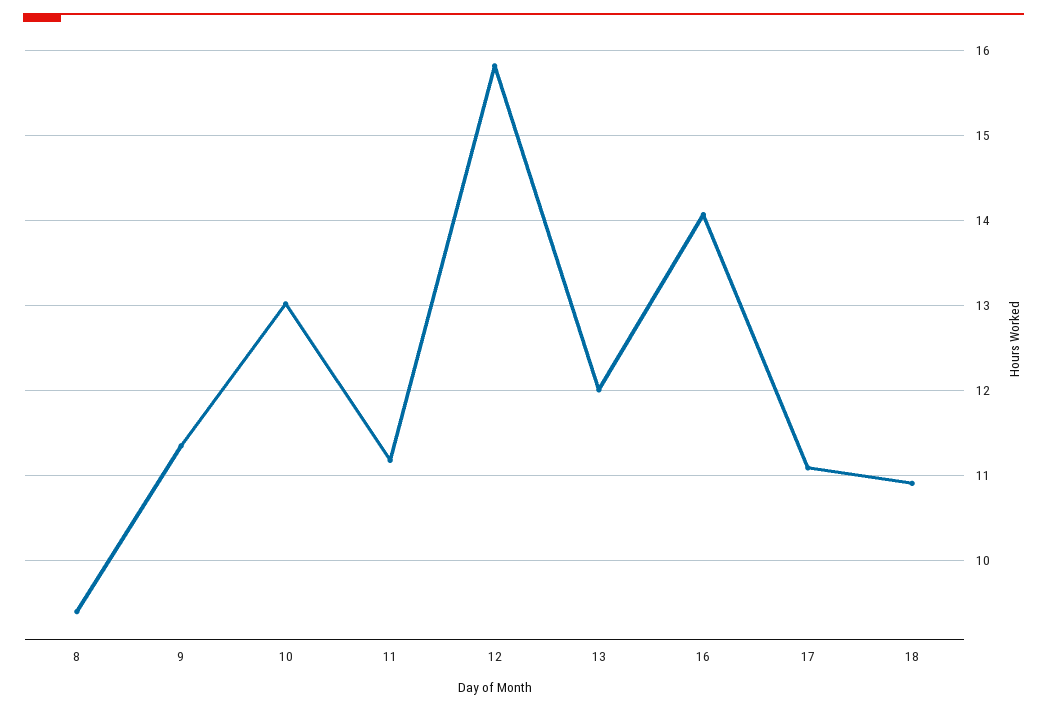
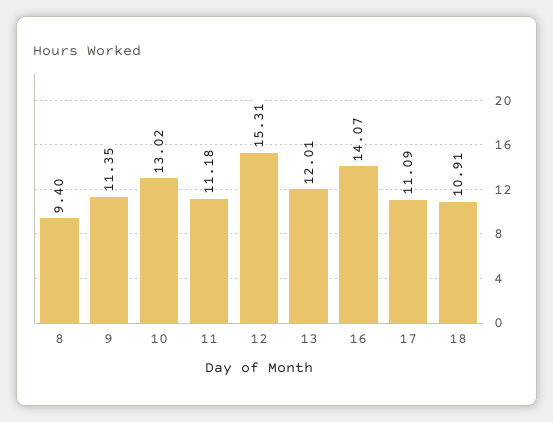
12: 15.8 -> 15.31

